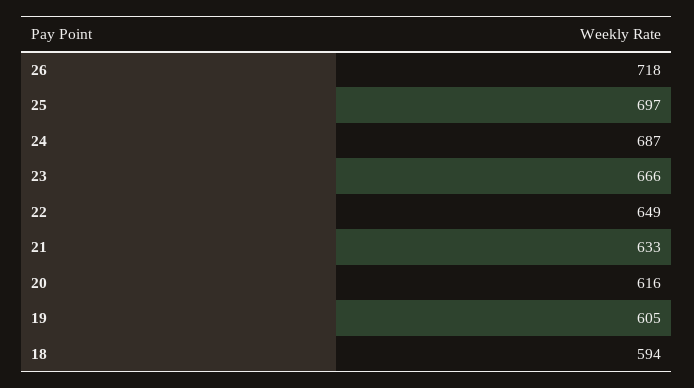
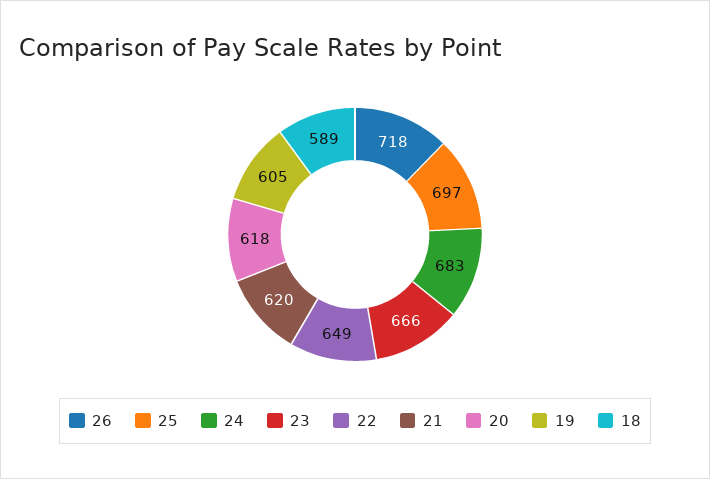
24: 687 -> 683
21: 633 -> 620
20: 616 -> 618
18: 594 -> 589

